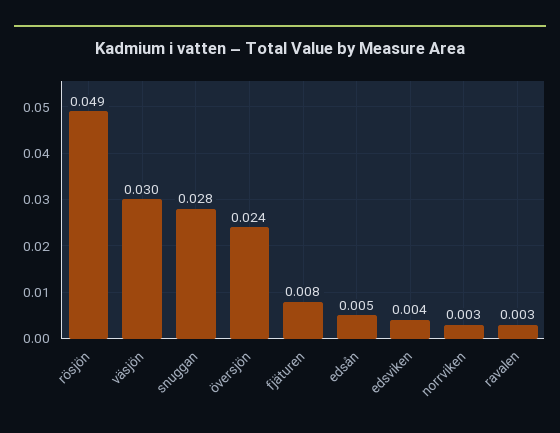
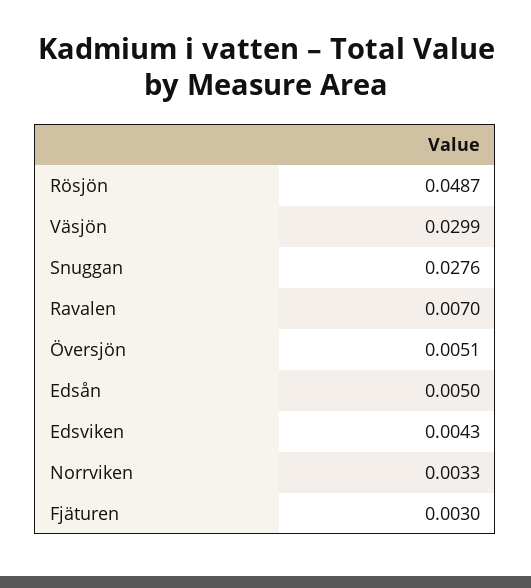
översjön: 0.024 -> 0.0051
fjäturen: 0.008 -> 0.003
ravalen: 0.003 -> 0.007

